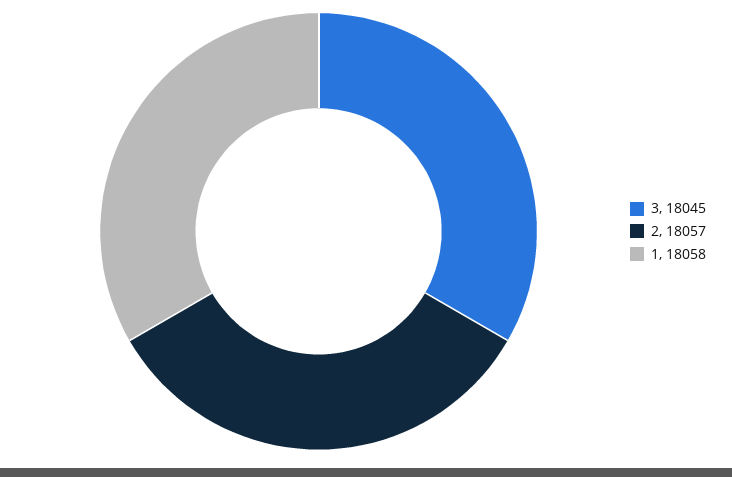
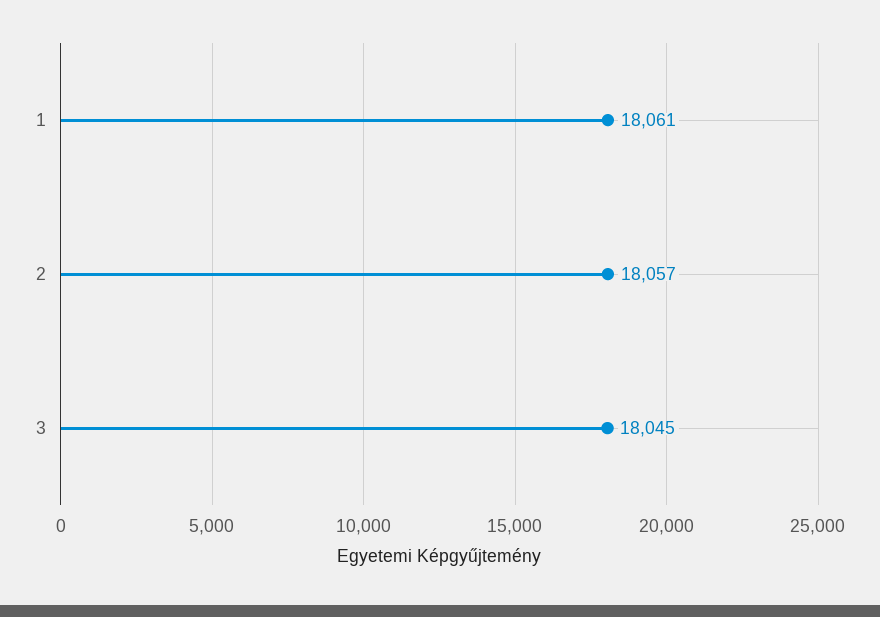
1: 18058 -> 18061

